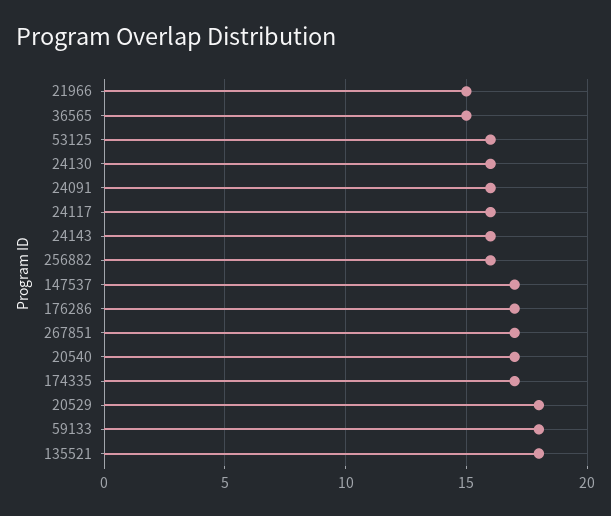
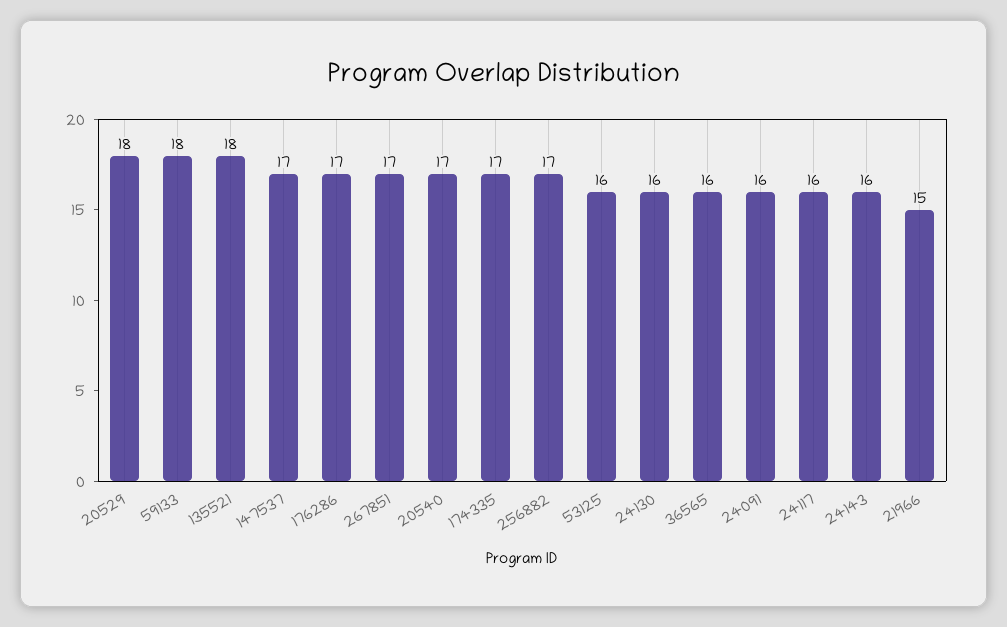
36565: 15 -> 16
256882: 16 -> 17

